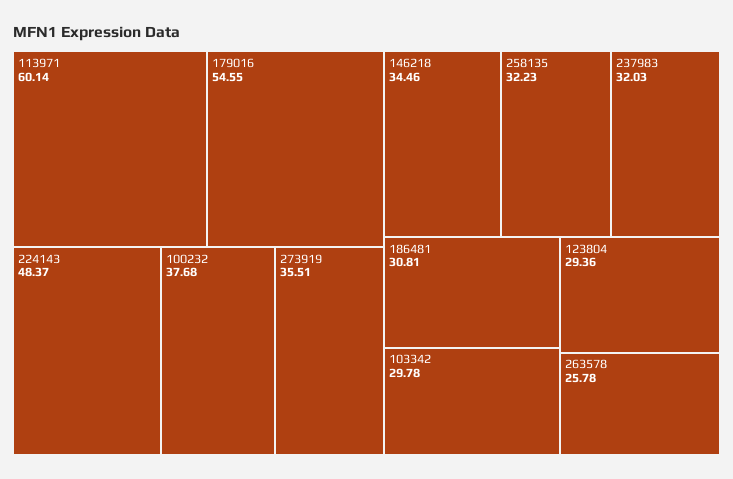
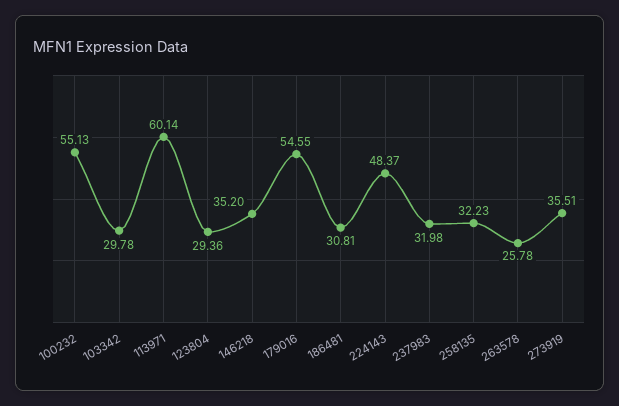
100232: 37.68 -> 55.13
146218: 34.46 -> 35.2
237983: 32.03 -> 31.98

